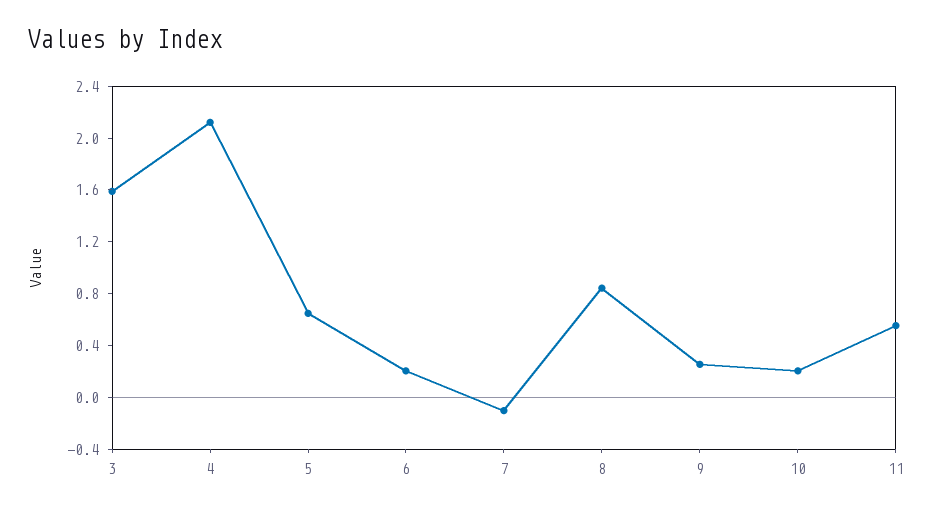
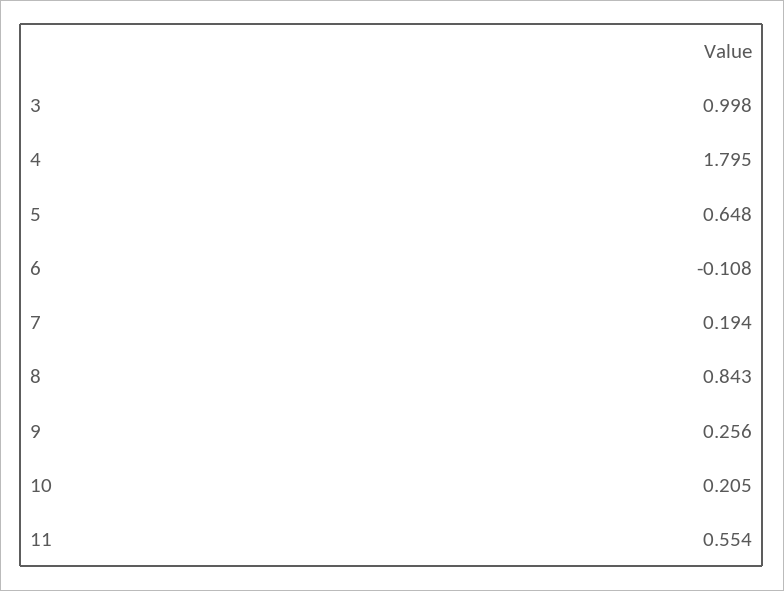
3: 1.6 -> 0.998
4: 2.1 -> 1.795
6: 0.2 -> -0.108
7: -0.1 -> 0.194

